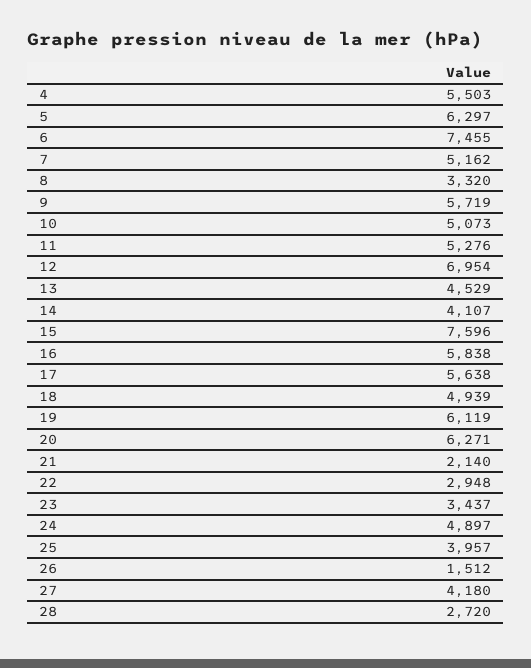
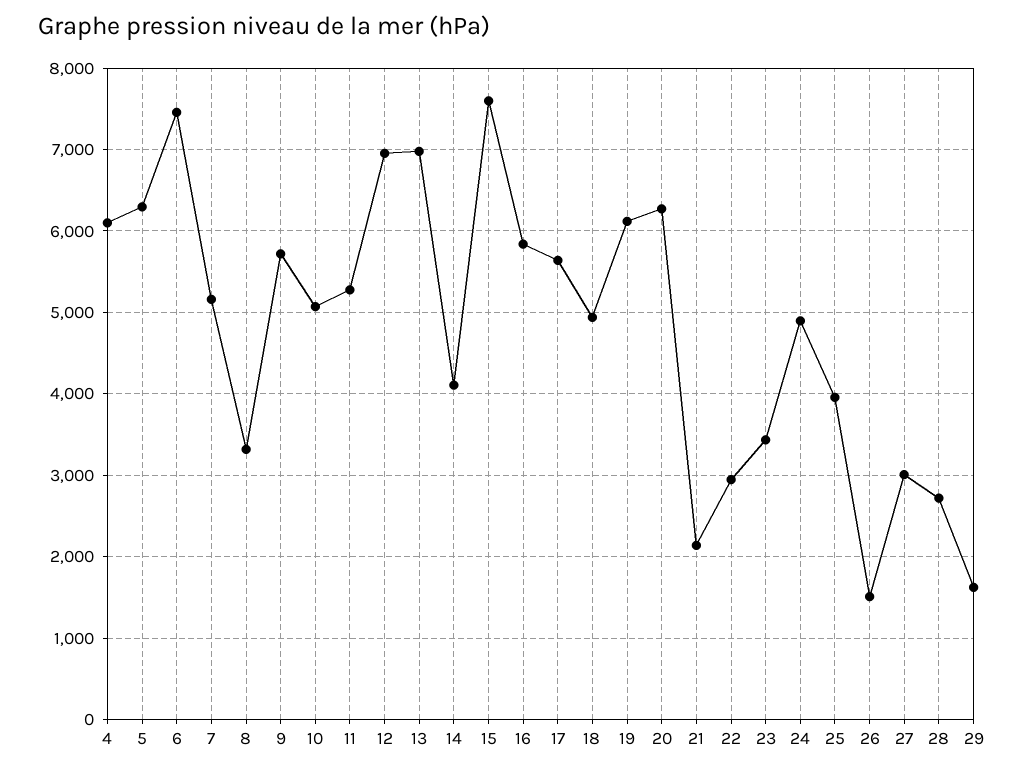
4: 5503 -> 6100
13: 4529 -> 7000
27: 4180 -> 3000
29: none -> 1600

